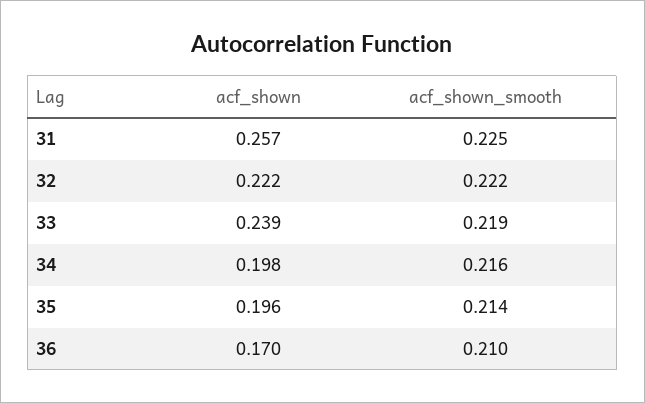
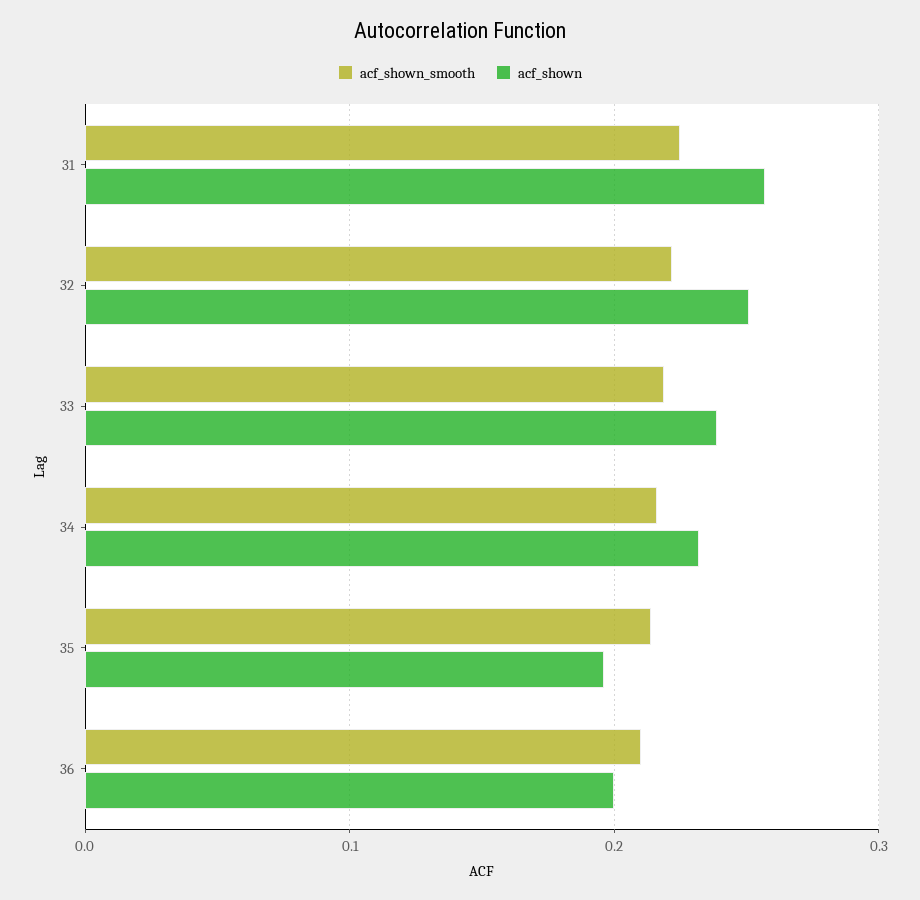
acf_shown, 32: 0.222 -> 0.25
acf_shown, 34: 0.198 -> 0.23
acf_shown, 36: 0.17 -> 0.2

